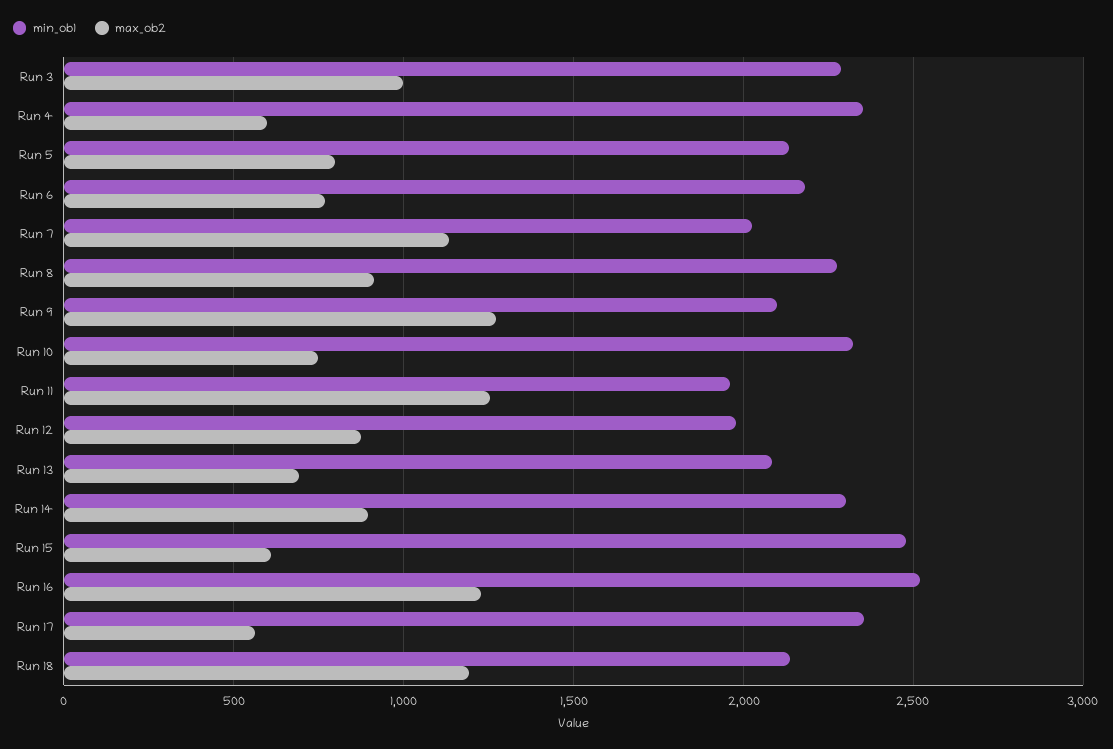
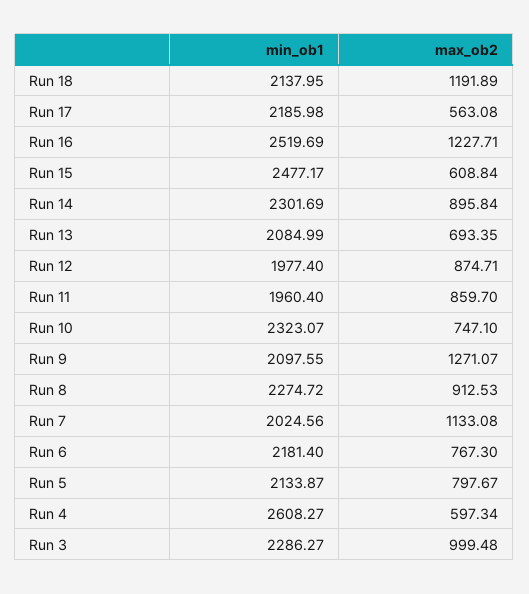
min_ob1, Run 4: 2350 -> 2608.27
max_ob2, Run 11: 1250 -> 859.7
min_ob1, Run 17: 2350 -> 2185.98

